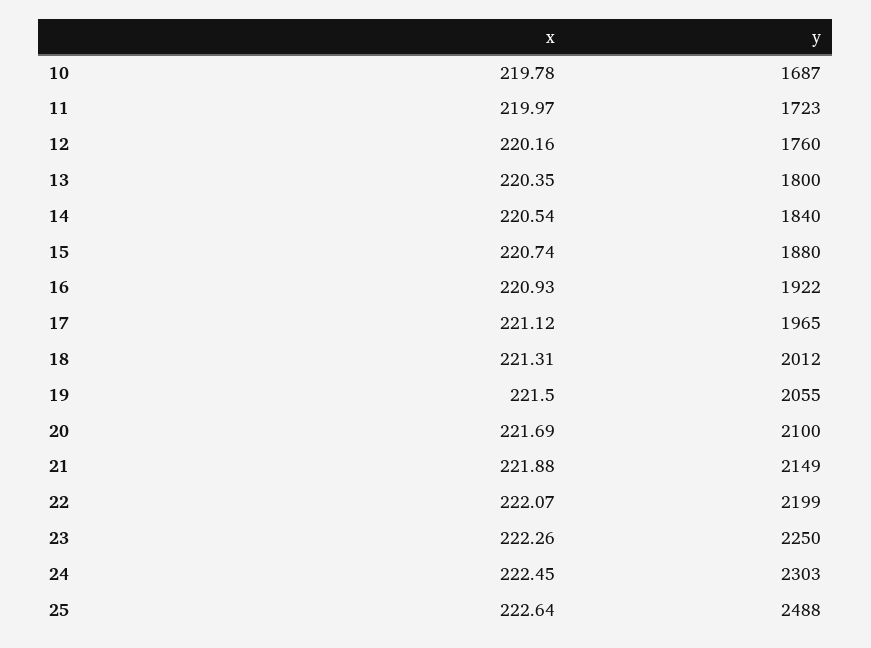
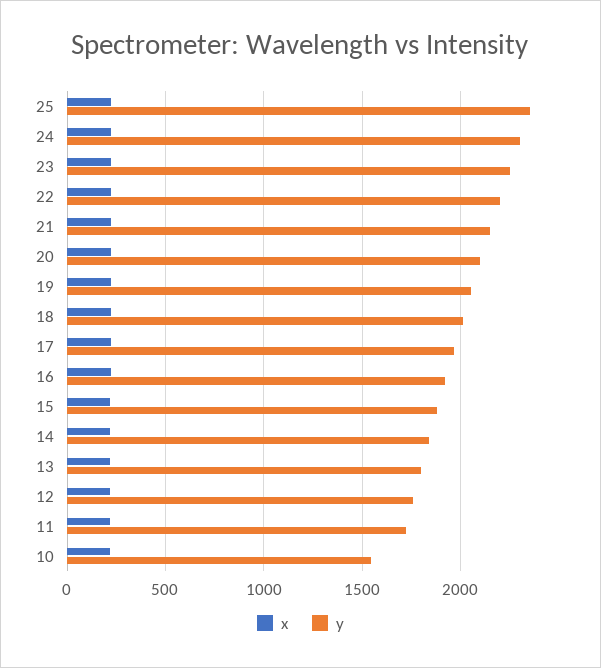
y, 10: 1687 -> 1550
y, 25: 2488 -> 2350

